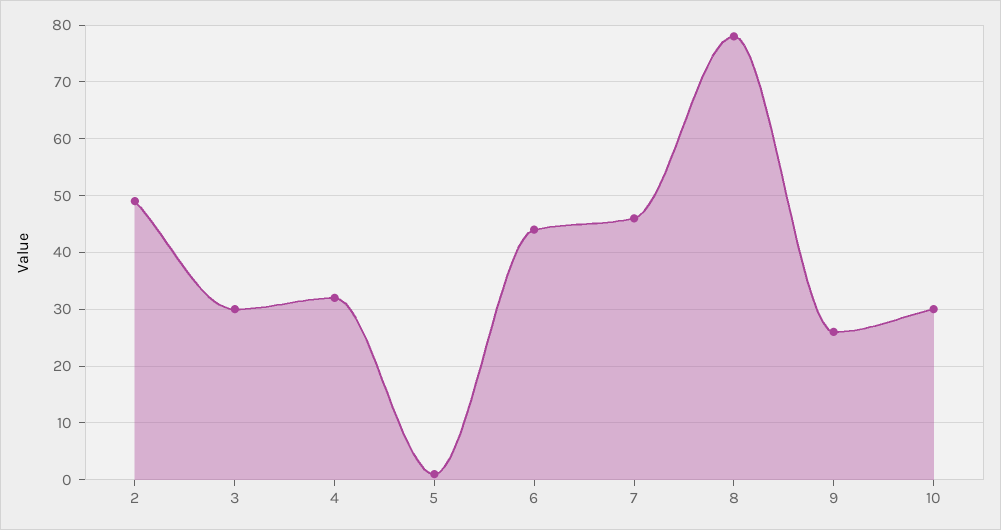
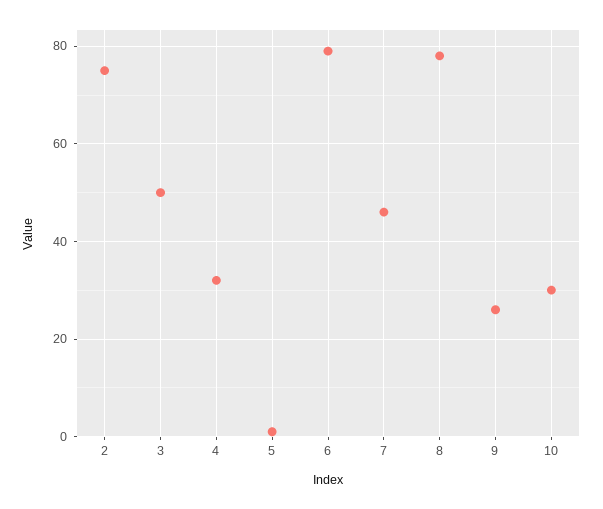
2: 50 -> 75
3: 30 -> 50
6: 45 -> 80

